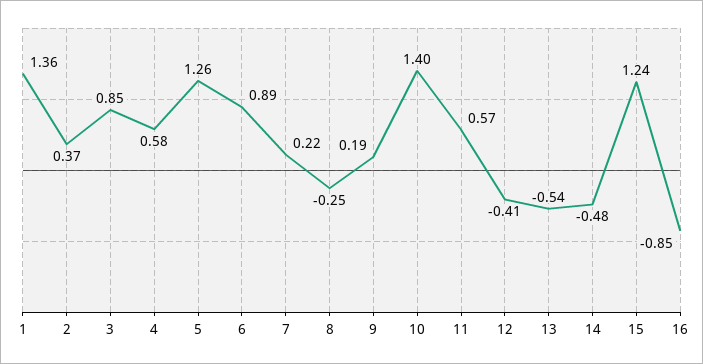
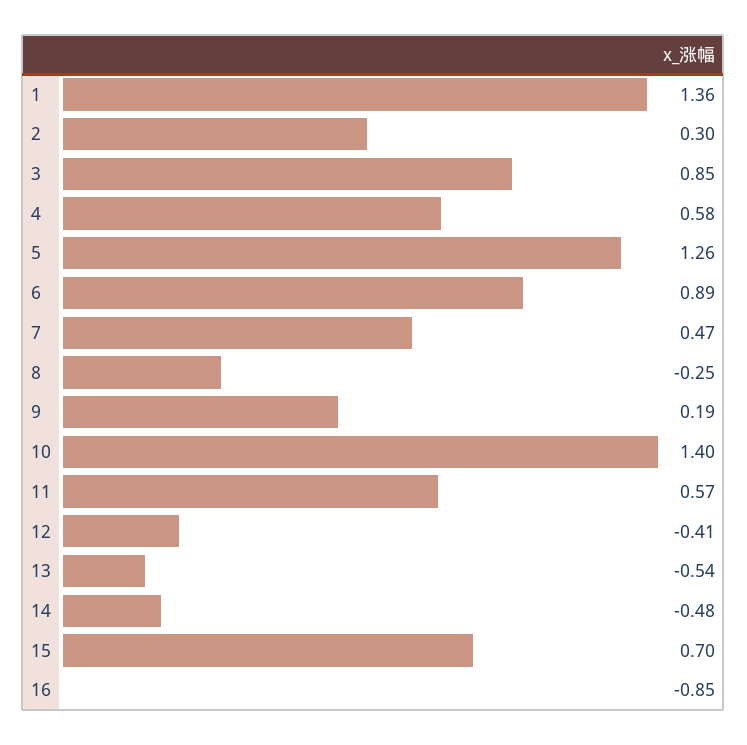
2: 0.37 -> 0.3
7: 0.22 -> 0.47
15: 1.24 -> 0.7

